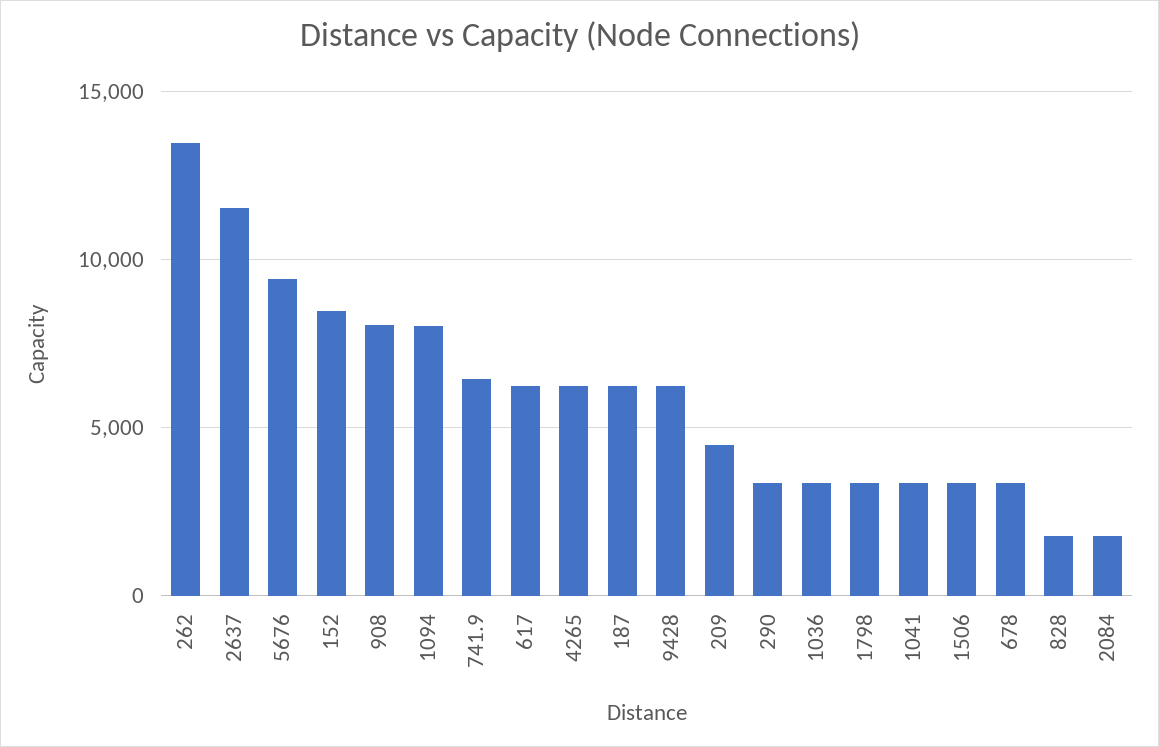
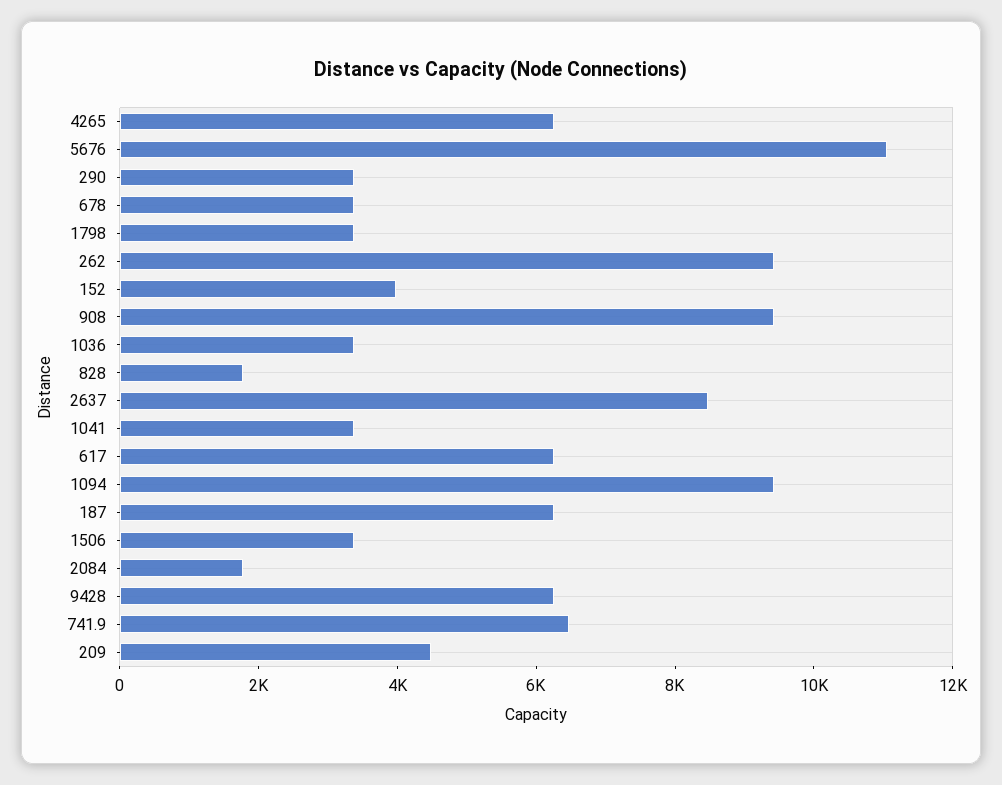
262: 13500 -> 9500
2637: 11500 -> 8500
5676: 9500 -> 11000
152: 8500 -> 4000
908: 8000 -> 9500
1094: 8000 -> 9500

